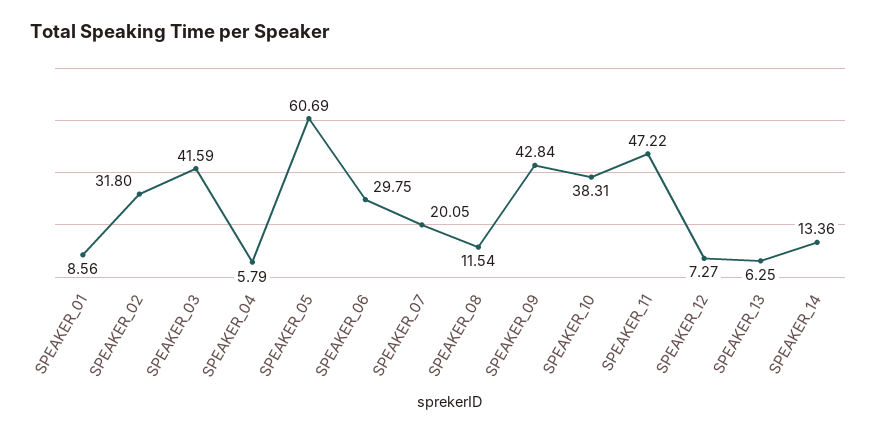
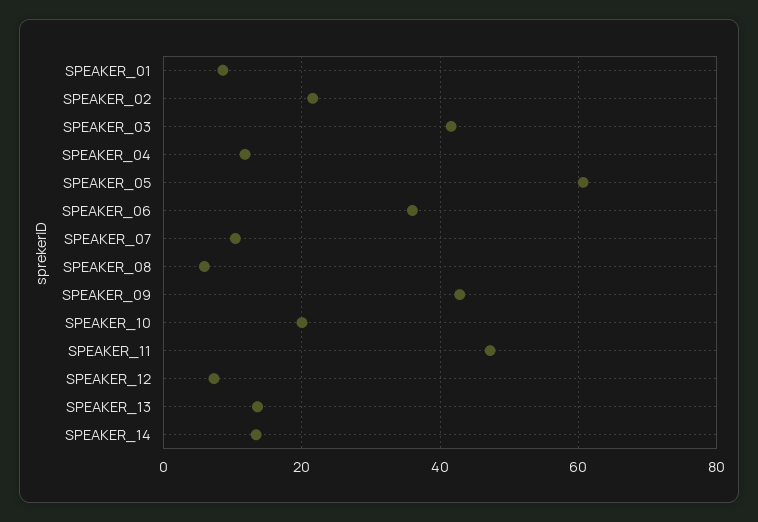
SPEAKER_02: 31.8 -> 22
SPEAKER_04: 5.79 -> 12
SPEAKER_06: 29.75 -> 36
SPEAKER_07: 20.05 -> 10
SPEAKER_08: 11.54 -> 6
SPEAKER_10: 38.31 -> 20
SPEAKER_13: 6.25 -> 14

